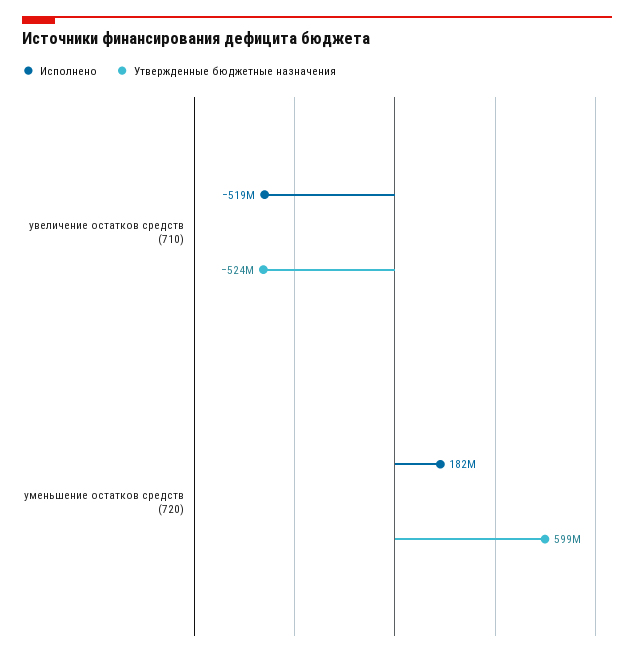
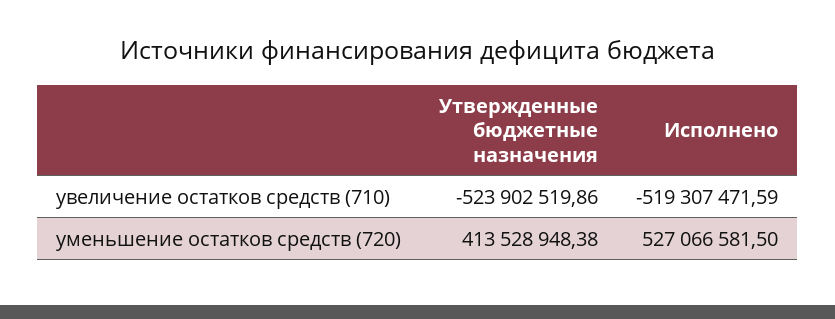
Исполнено, уменьшение остатков средств (720): 182000000 -> 527066581.5
Утвержденные бюджетные назначения, уменьшение остатков средств (720): 599000000 -> 413528948.38

